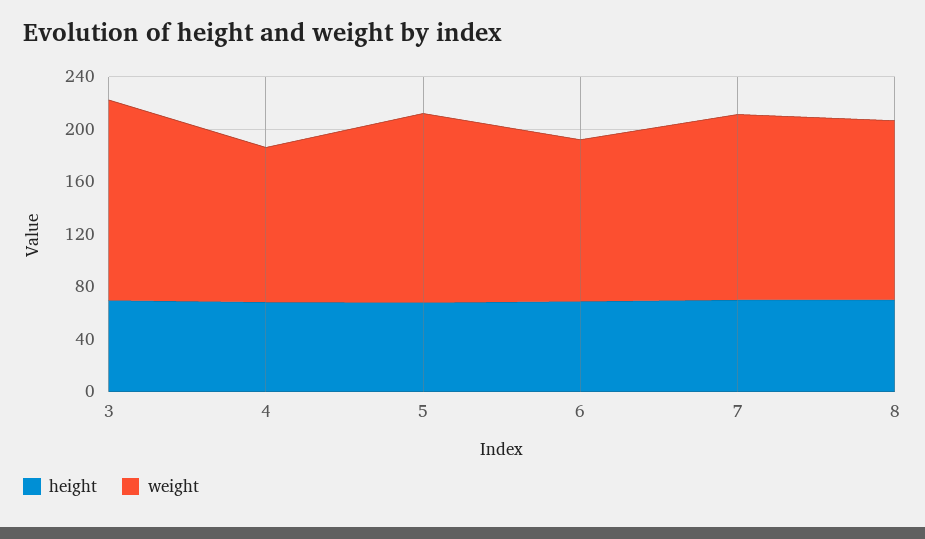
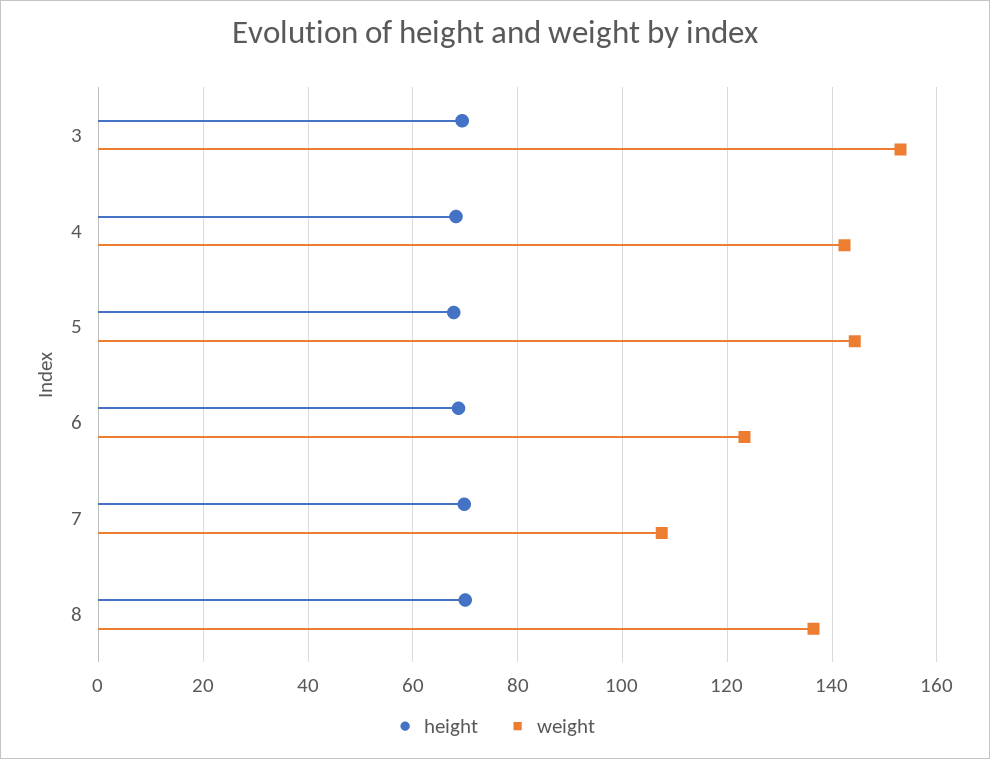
weight, 4: 120 -> 142
weight, 7: 140 -> 108

